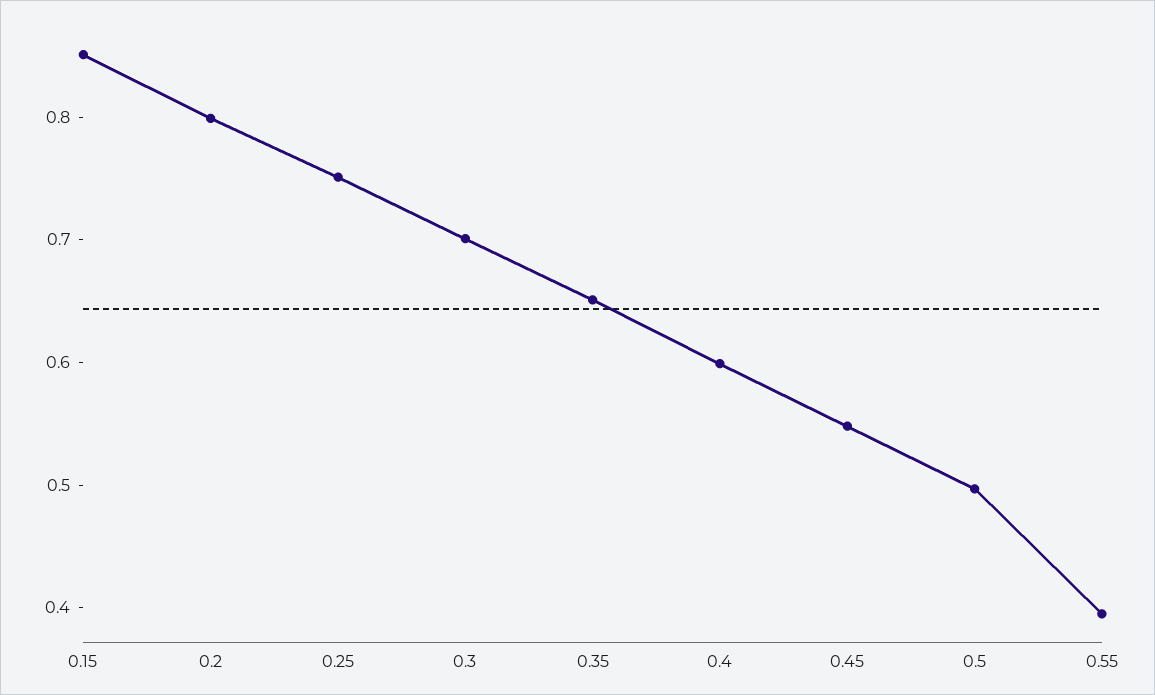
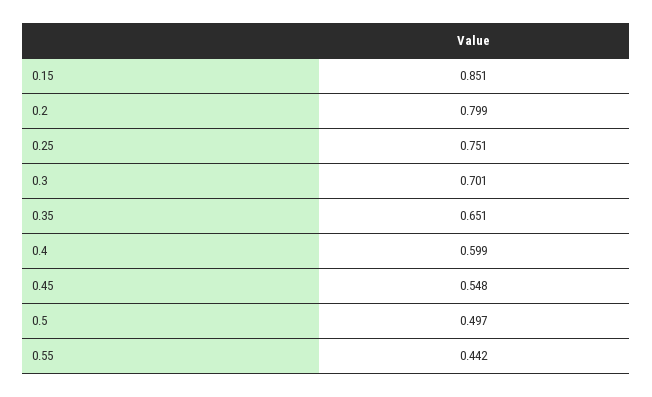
0.55: 0.4 -> 0.442

